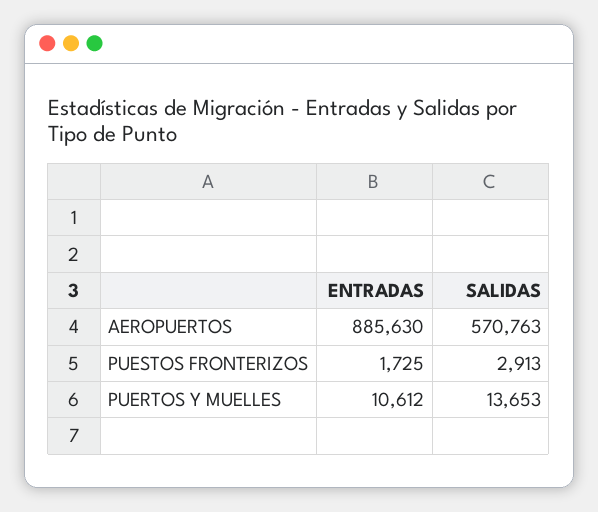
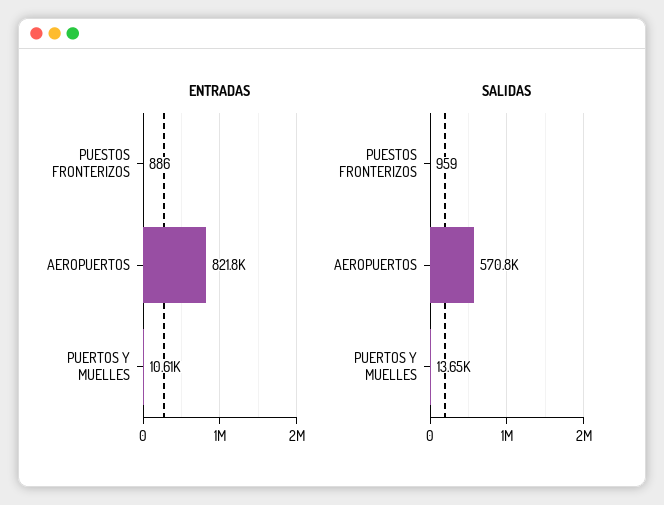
ENTRADAS, AEROPUERTOS: 885630 -> 821800
ENTRADAS, PUESTOS FRONTERIZOS: 1725 -> 886
SALIDAS, PUESTOS FRONTERIZOS: 2913 -> 959

